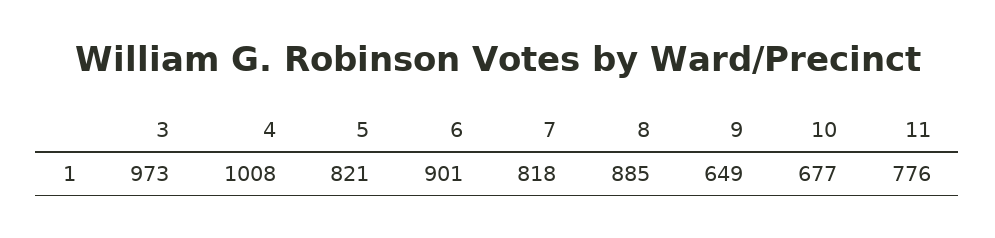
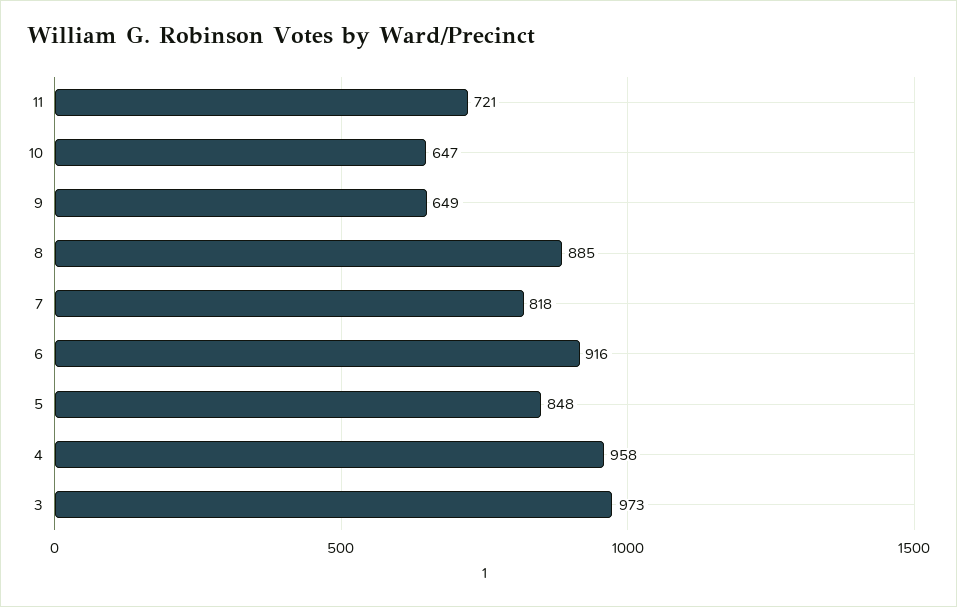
4: 1008 -> 958
5: 821 -> 848
6: 901 -> 916
10: 677 -> 647
11: 776 -> 721

